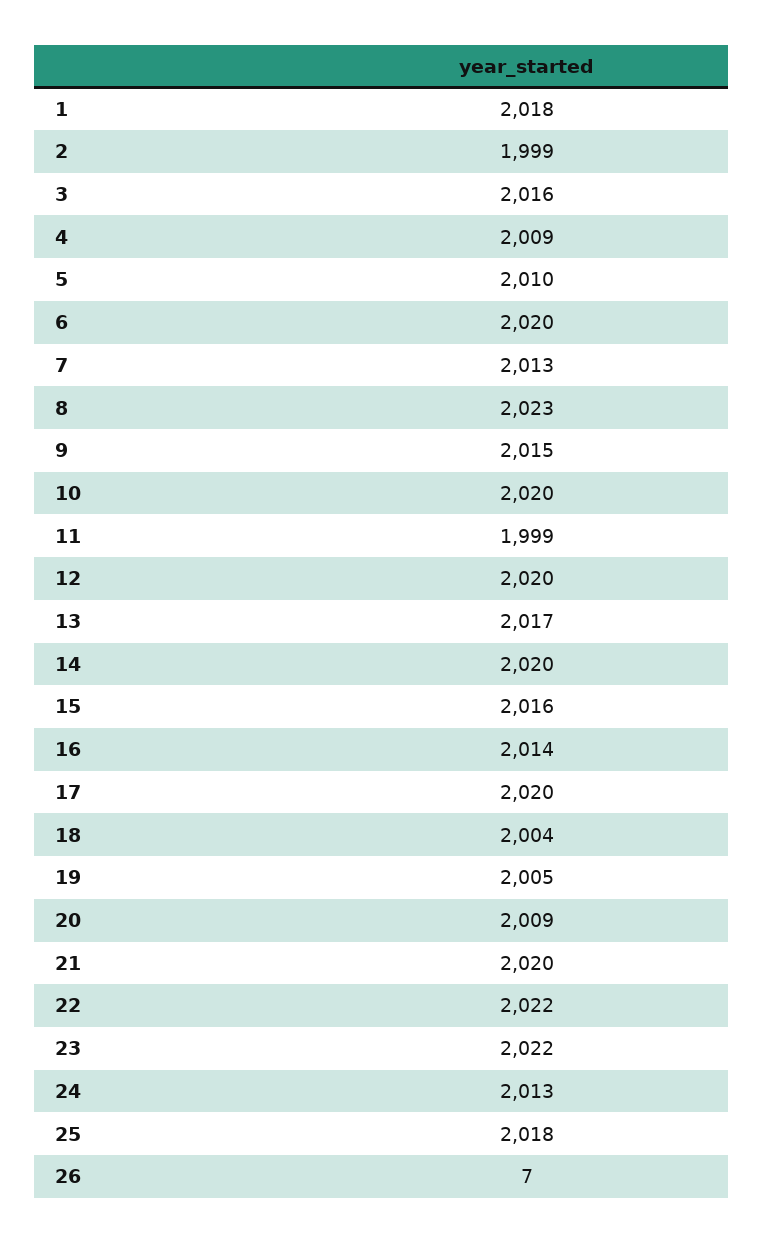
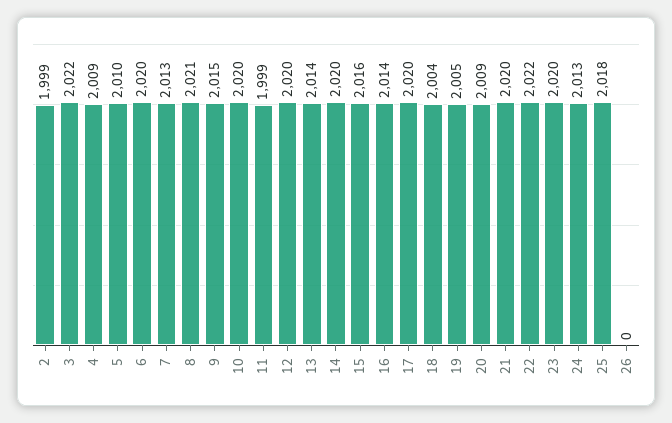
1: 2018 -> none
3: 2016 -> 2022
8: 2023 -> 2021
13: 2017 -> 2014
23: 2022 -> 2020
26: 7 -> 0

